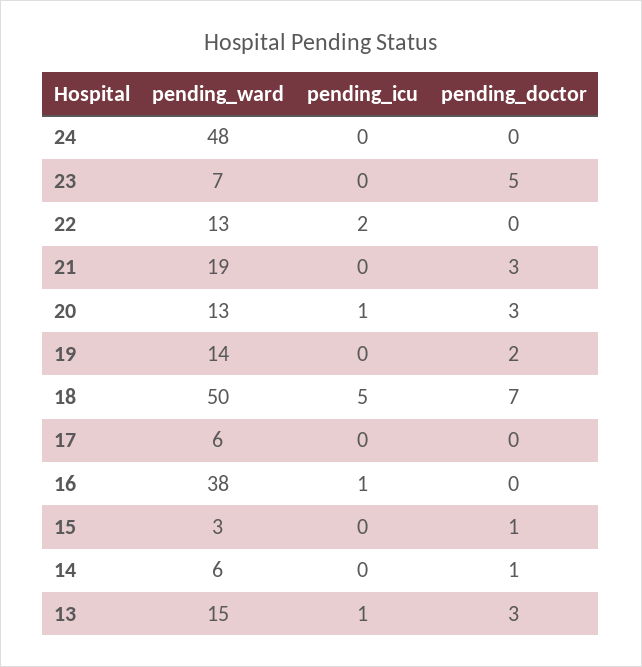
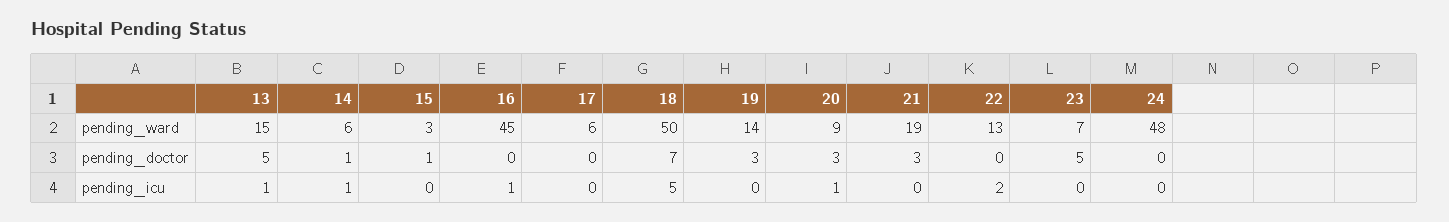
pending_ward, 20: 13 -> 9
pending_doctor, 19: 2 -> 3
pending_ward, 16: 38 -> 45
pending_icu, 14: 0 -> 1
pending_doctor, 13: 3 -> 5

